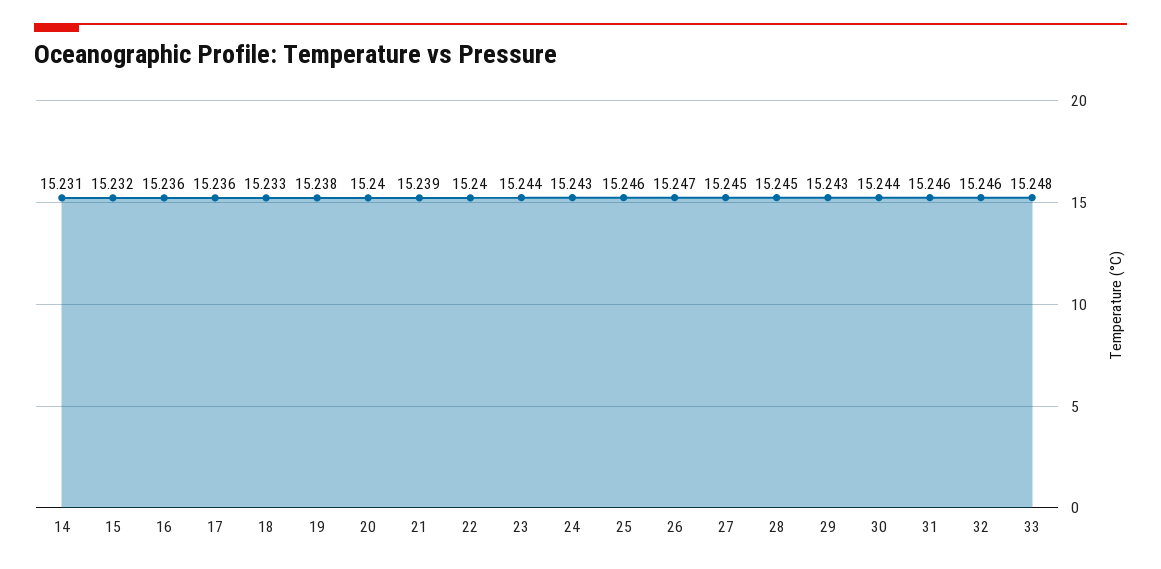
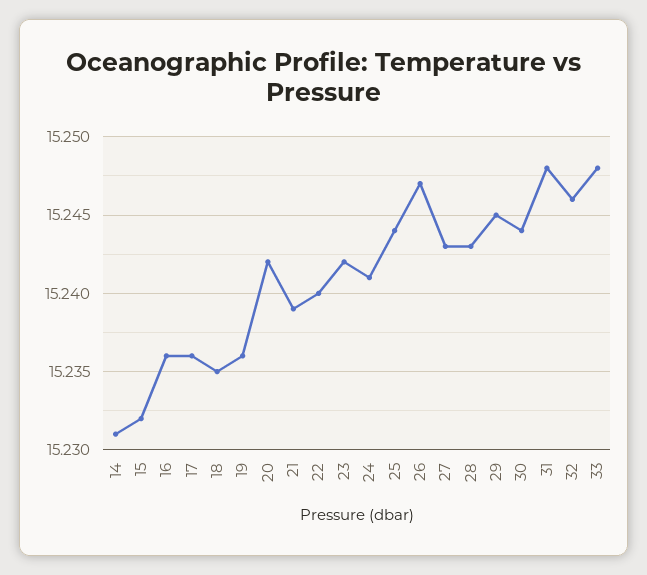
18: 15.233 -> 15.235
19: 15.238 -> 15.236
20: 15.24 -> 15.242
23: 15.244 -> 15.242
24: 15.243 -> 15.241
25: 15.246 -> 15.244
27: 15.245 -> 15.243
28: 15.245 -> 15.243
29: 15.243 -> 15.245
31: 15.246 -> 15.248

